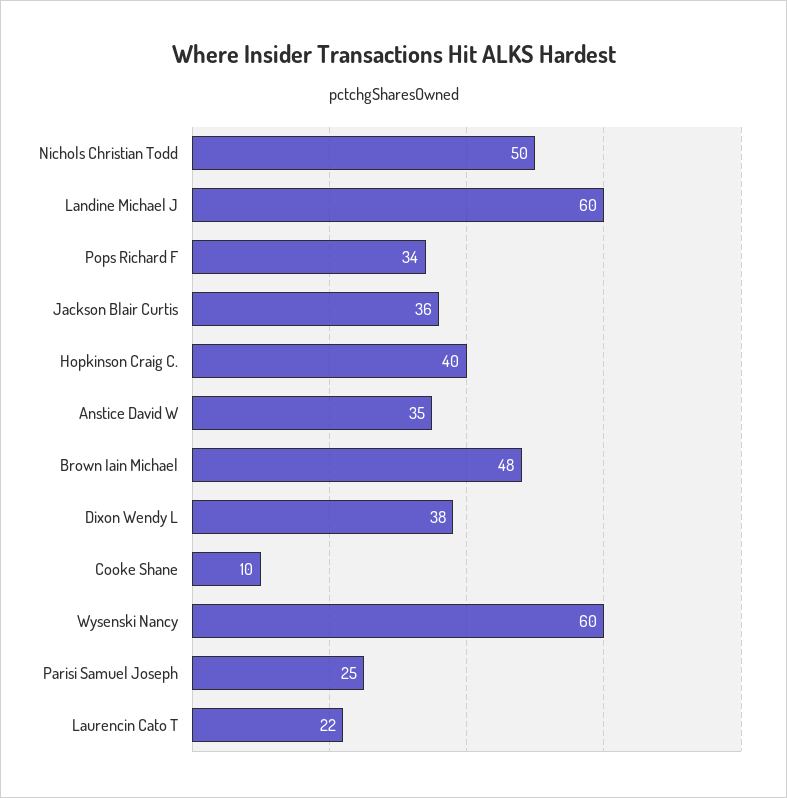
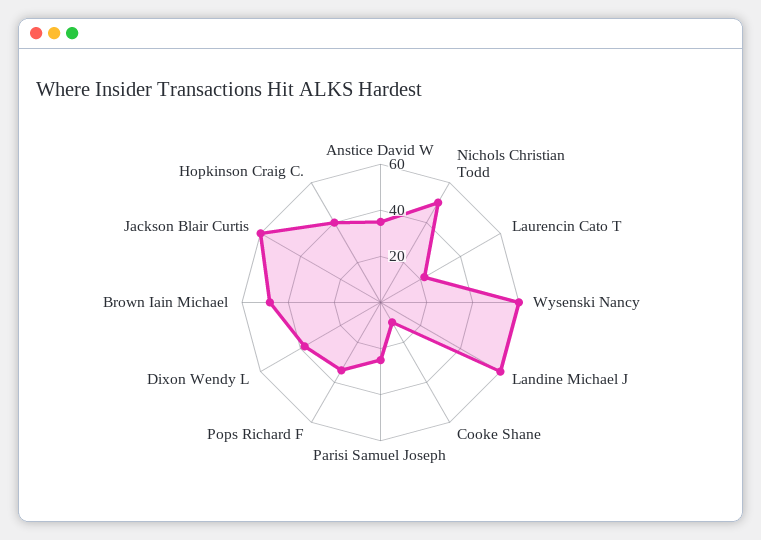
Jackson Blair Curtis: 36 -> 60

